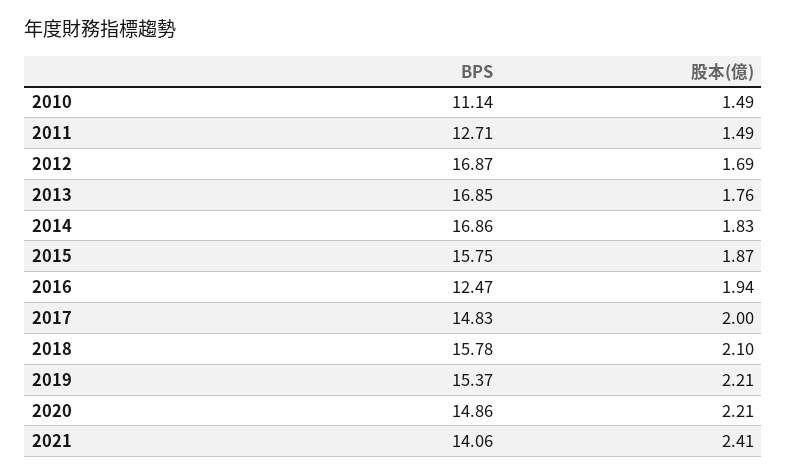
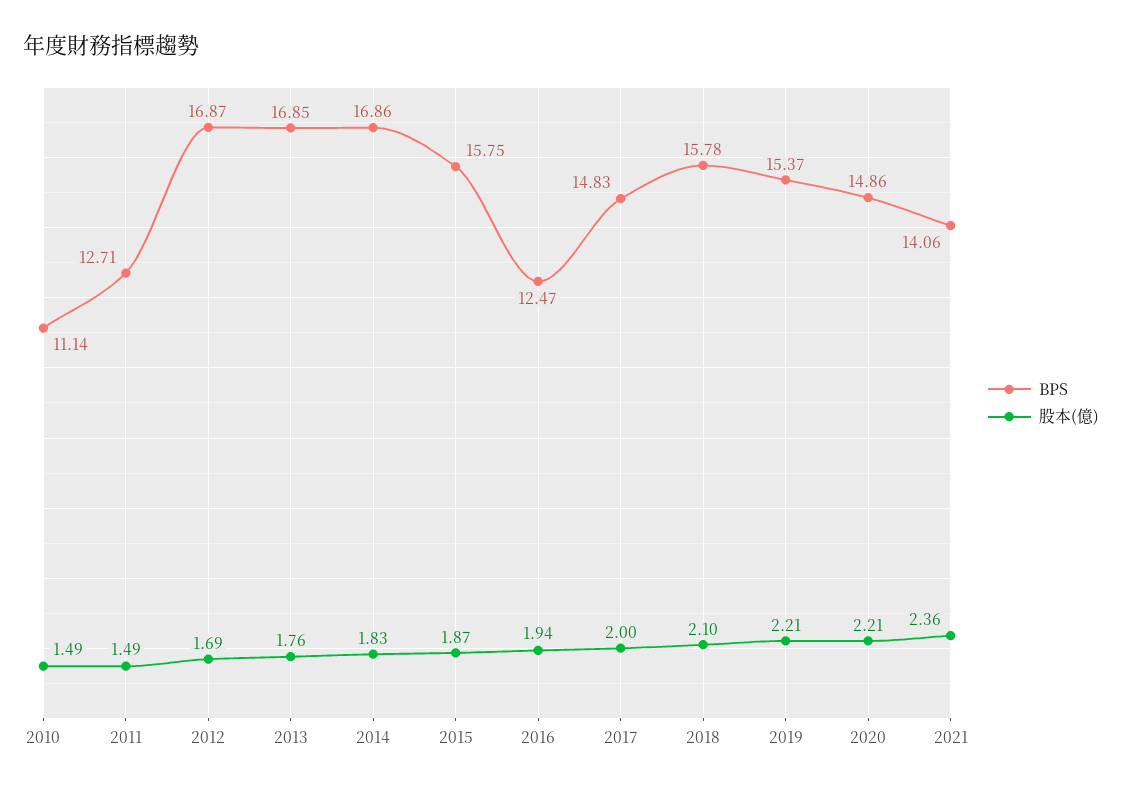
股本(億), 2021: 2.41 -> 2.36

